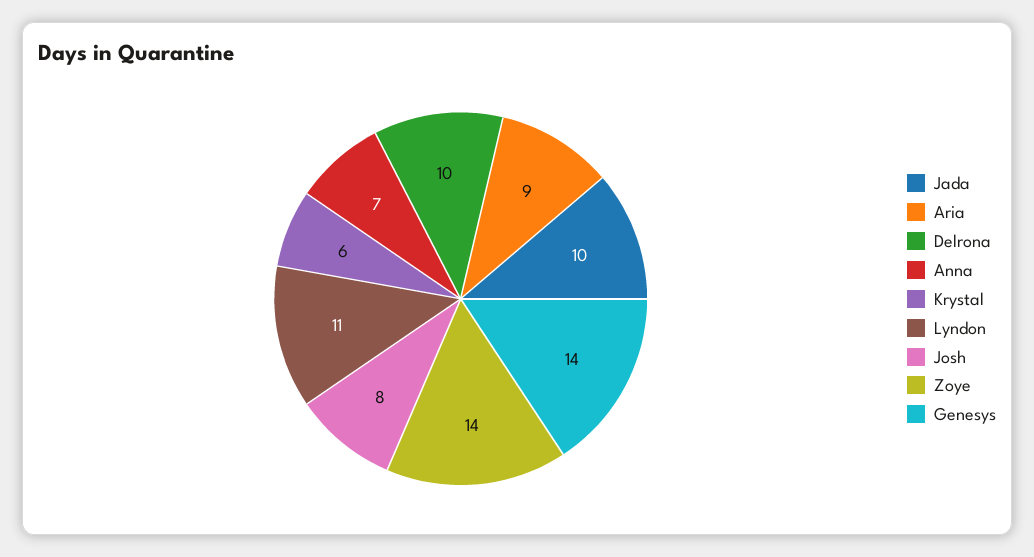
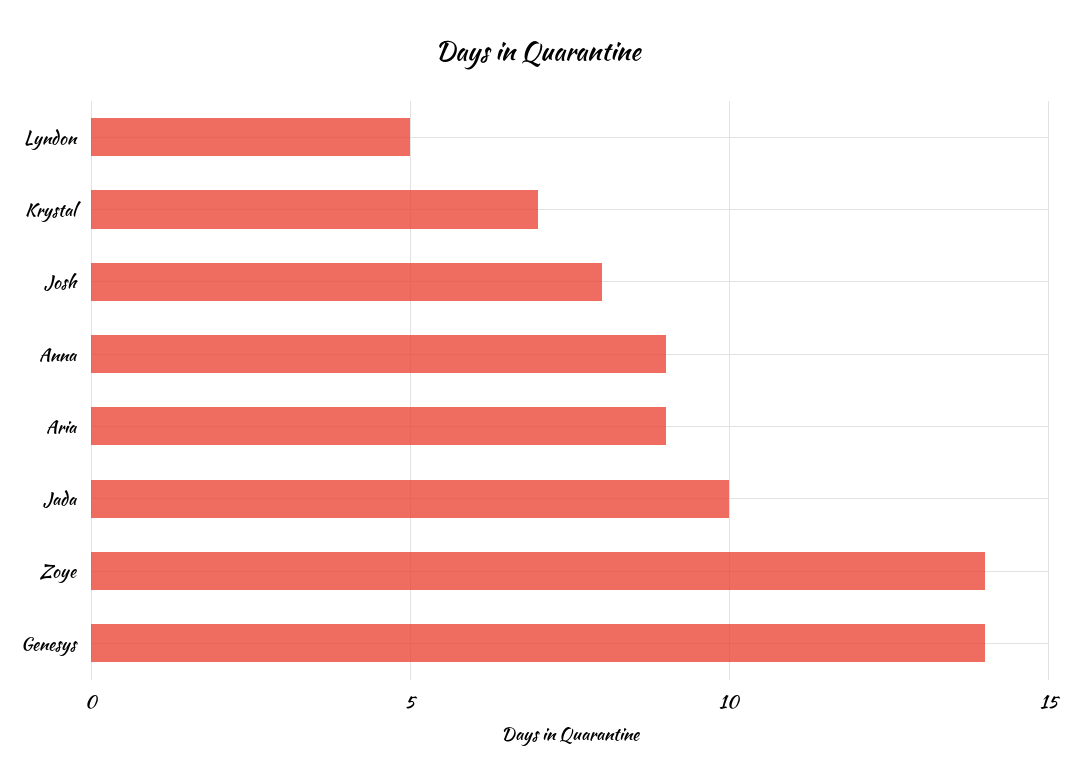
Delrona: 10 -> none
Anna: 7 -> 9
Krystal: 6 -> 7
Lyndon: 11 -> 5

